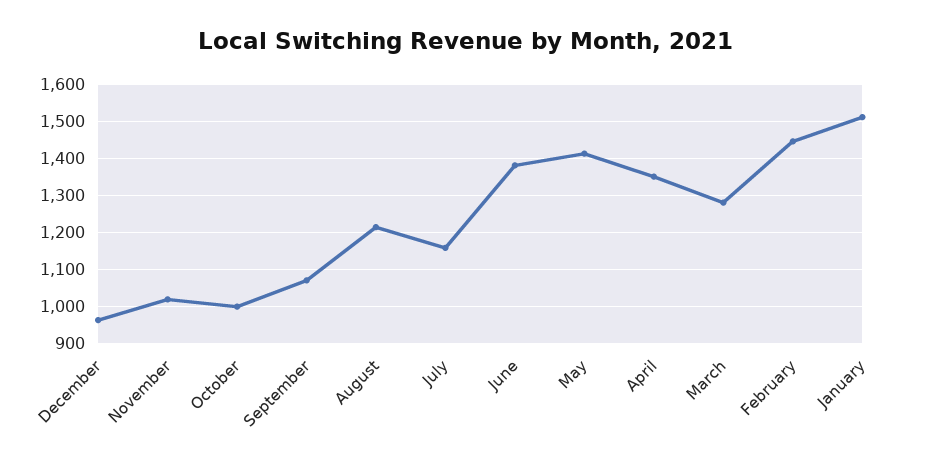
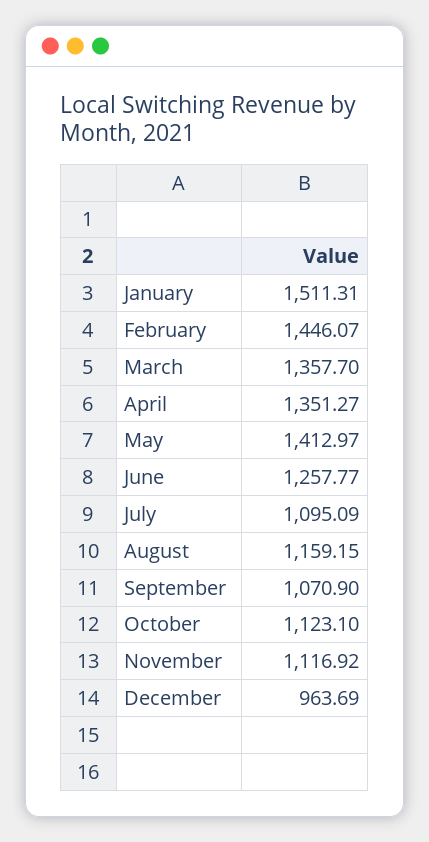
November: 1020 -> 1116.92
October: 1000 -> 1123.1
August: 1220 -> 1159.15
July: 1160 -> 1095.09
June: 1380 -> 1257.77
March: 1280 -> 1357.7

